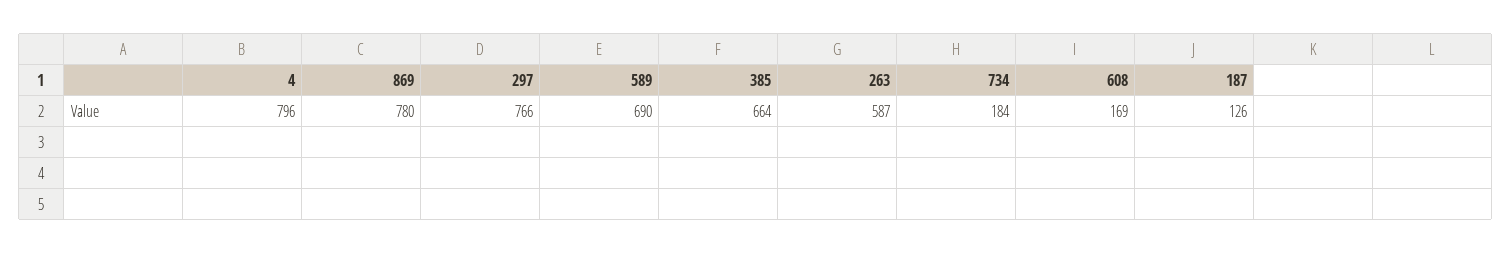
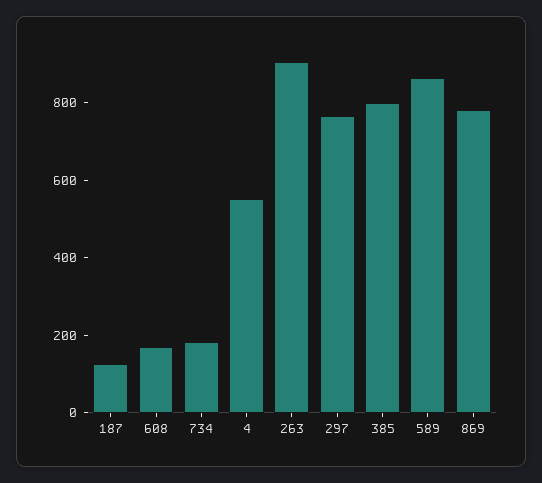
4: 796 -> 550
589: 690 -> 850
385: 664 -> 800
263: 587 -> 900

